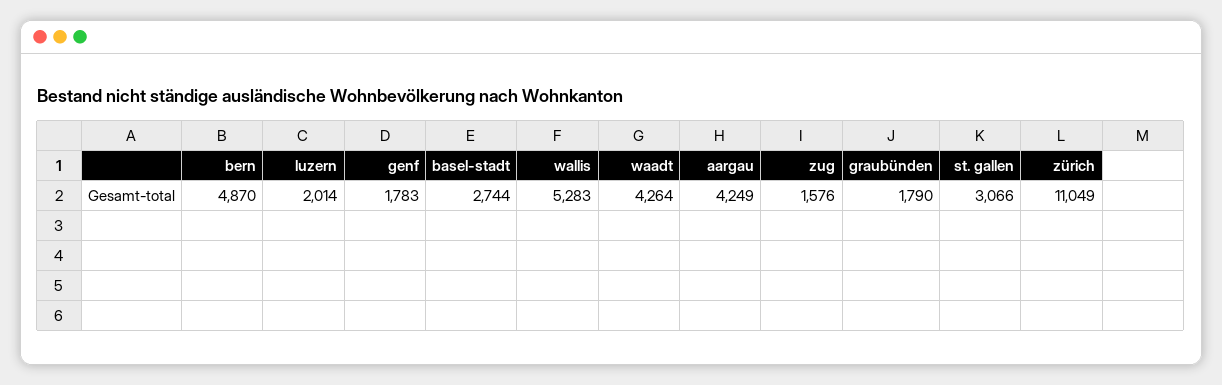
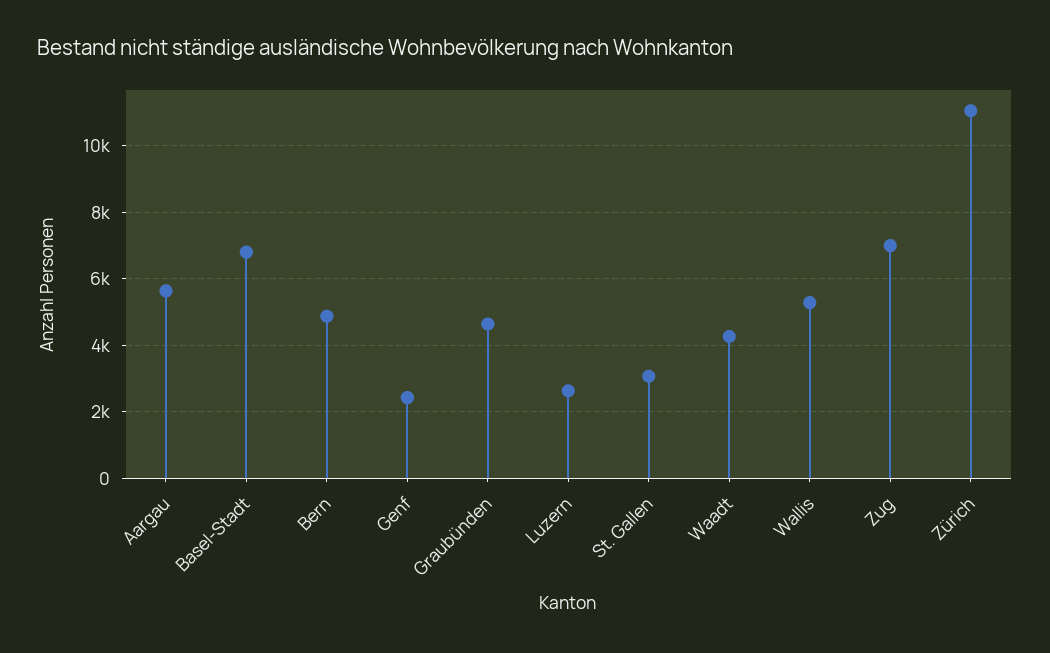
luzern: 2014 -> 2600
genf: 1783 -> 2400
basel-stadt: 2744 -> 6800
aargau: 4249 -> 5600
zug: 1576 -> 7000
graubünden: 1790 -> 4600

